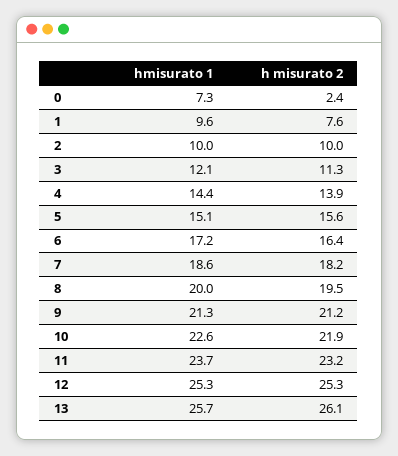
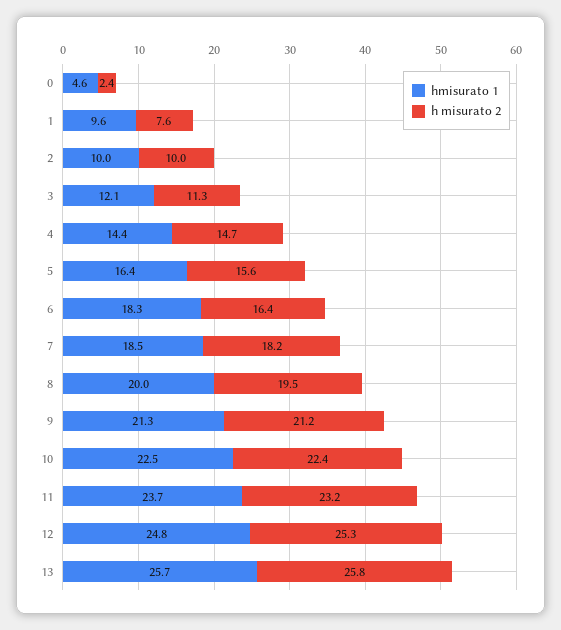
hmisurato 1, 0: 7.3 -> 4.6
h misurato 2, 4: 13.9 -> 14.7
hmisurato 1, 5: 15.1 -> 16.4
hmisurato 1, 6: 17.2 -> 18.3
hmisurato 1, 7: 18.6 -> 18.5
hmisurato 1, 10: 22.6 -> 22.5
h misurato 2, 10: 21.9 -> 22.4
hmisurato 1, 12: 25.3 -> 24.8
h misurato 2, 13: 26.1 -> 25.8

